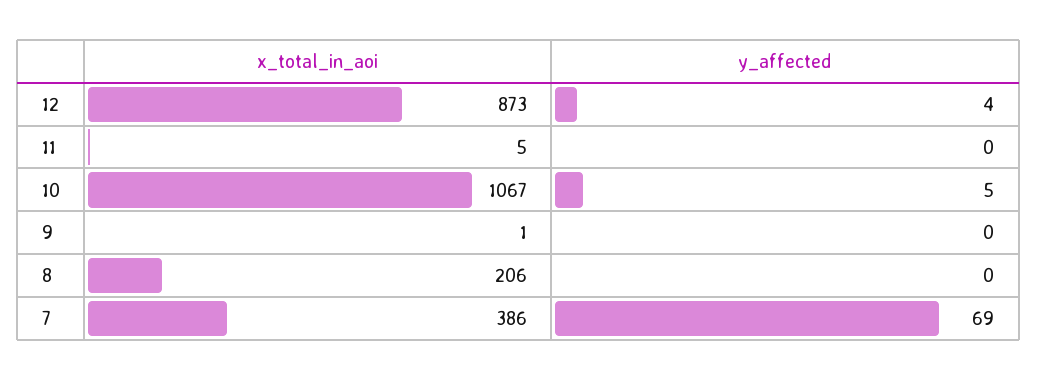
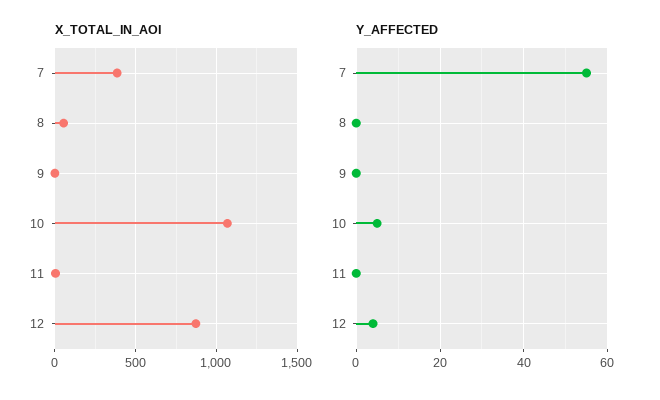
x_total_in_aoi, 8: 206 -> 50
y_affected, 7: 69 -> 55

